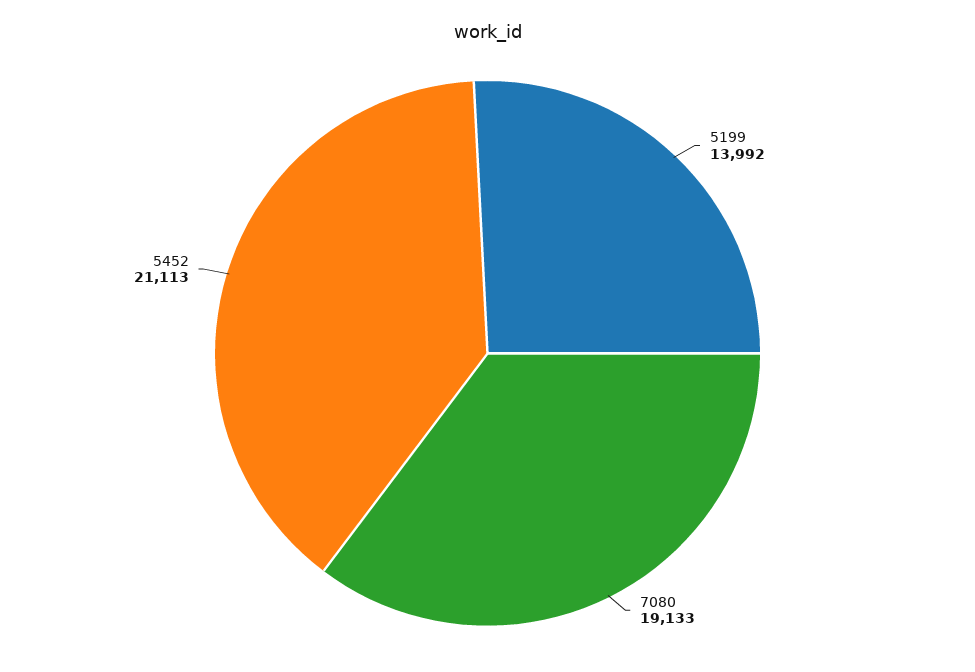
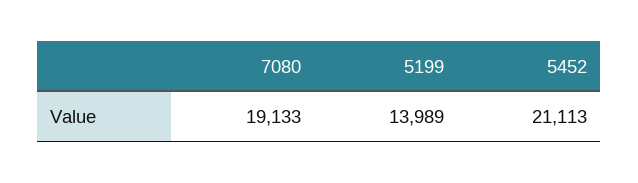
5199: 13992 -> 13989

